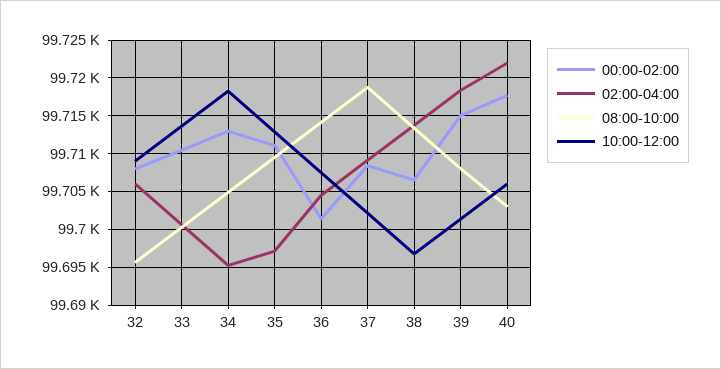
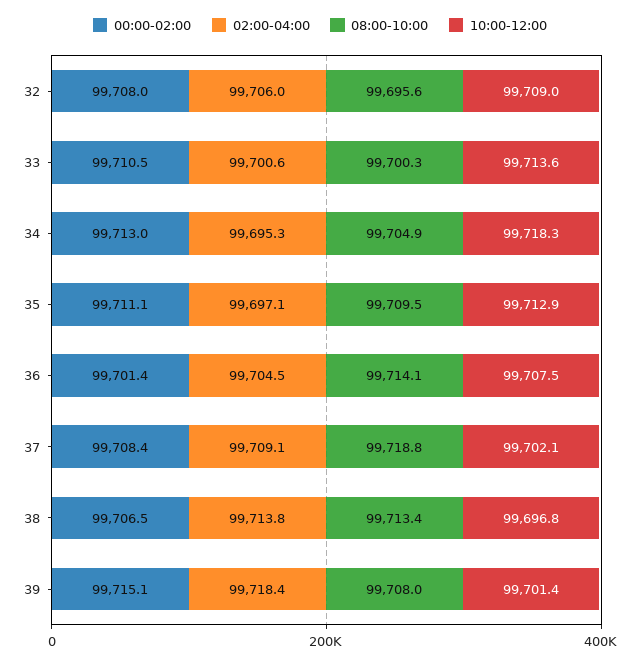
00:00-02:00, 40: 99718 -> none
02:00-04:00, 40: 99722 -> none
08:00-10:00, 40: 99703 -> none
10:00-12:00, 40: 99706 -> none

